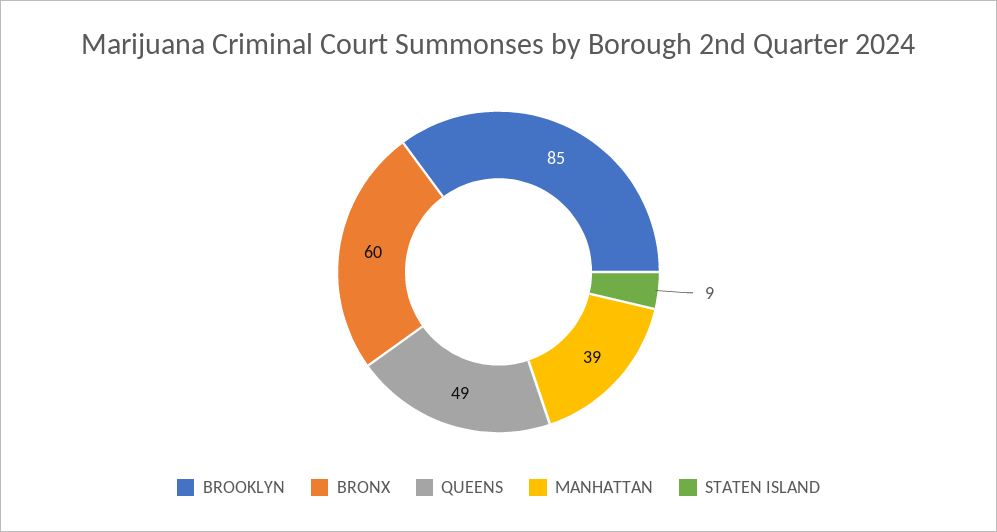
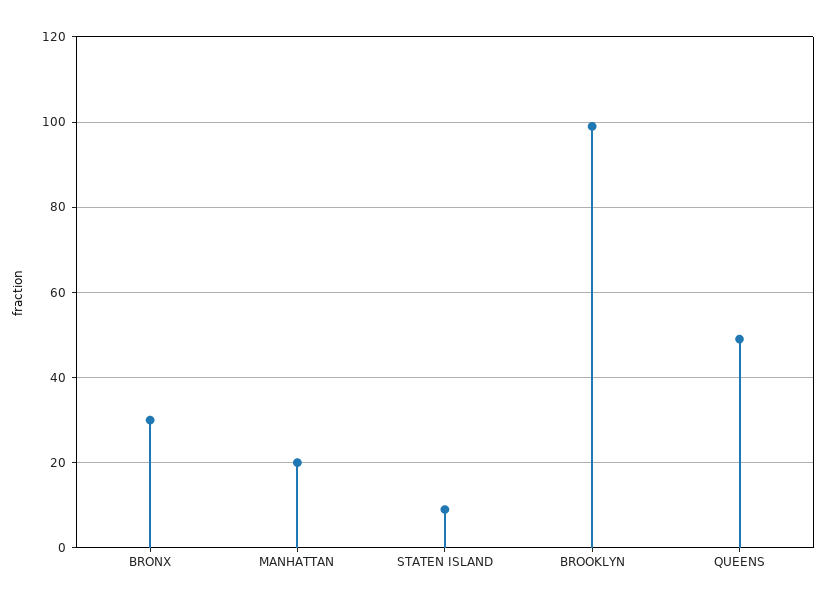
BROOKLYN: 85 -> 100
BRONX: 60 -> 30
MANHATTAN: 39 -> 20

